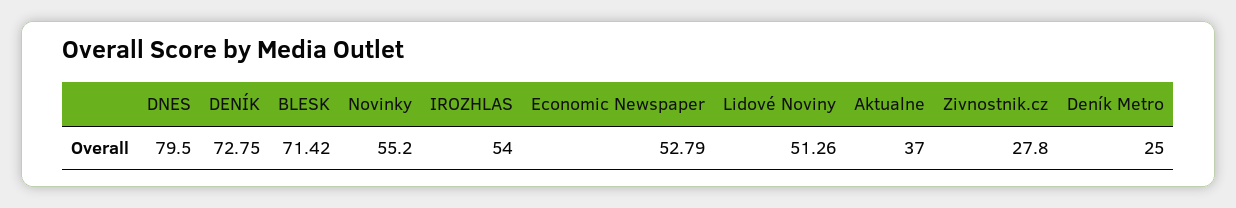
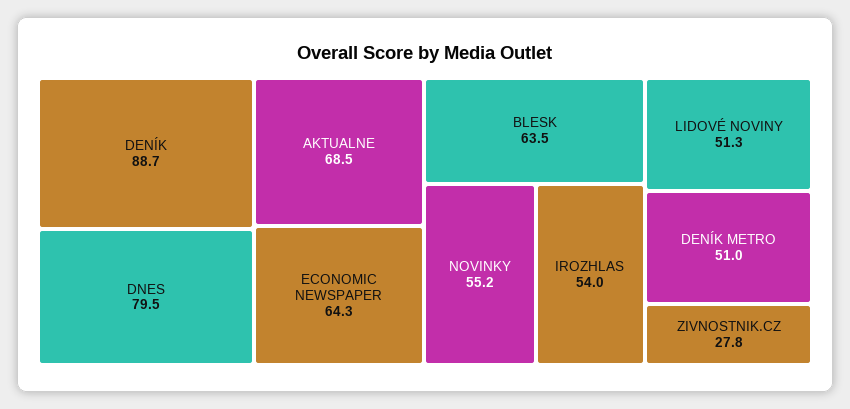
DENÍK: 72.75 -> 88.7
BLESK: 71.42 -> 63.5
Economic Newspaper: 52.79 -> 64.3
Aktualne: 37 -> 68.5
Deník Metro: 25 -> 51

